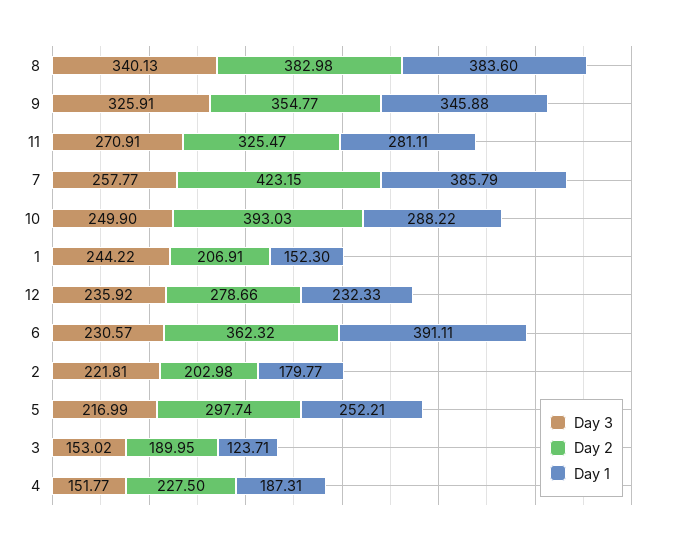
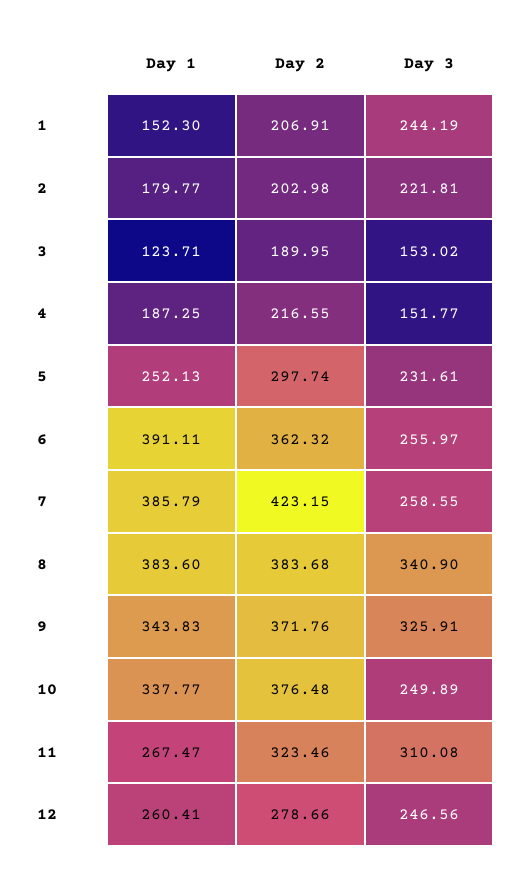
Day 3, 8: 340.13 -> 340.9
Day 2, 8: 382.98 -> 383.68
Day 2, 9: 354.77 -> 371.76
Day 1, 9: 345.88 -> 343.83
Day 3, 11: 270.91 -> 310.08
Day 2, 11: 325.47 -> 323.46
Day 1, 11: 281.11 -> 267.47
Day 3, 7: 257.77 -> 258.55
Day 3, 10: 249.9 -> 249.89
Day 2, 10: 393.03 -> 376.48
Day 1, 10: 288.22 -> 337.77
Day 3, 1: 244.22 -> 244.19
Day 3, 12: 235.92 -> 246.56
Day 1, 12: 232.33 -> 260.41
Day 3, 6: 230.57 -> 255.97
Day 3, 5: 216.99 -> 231.61
Day 1, 5: 252.21 -> 252.13
Day 2, 4: 227.5 -> 216.55
Day 1, 4: 187.31 -> 187.25

